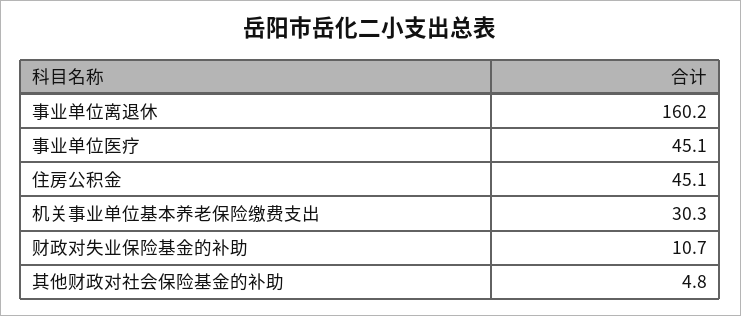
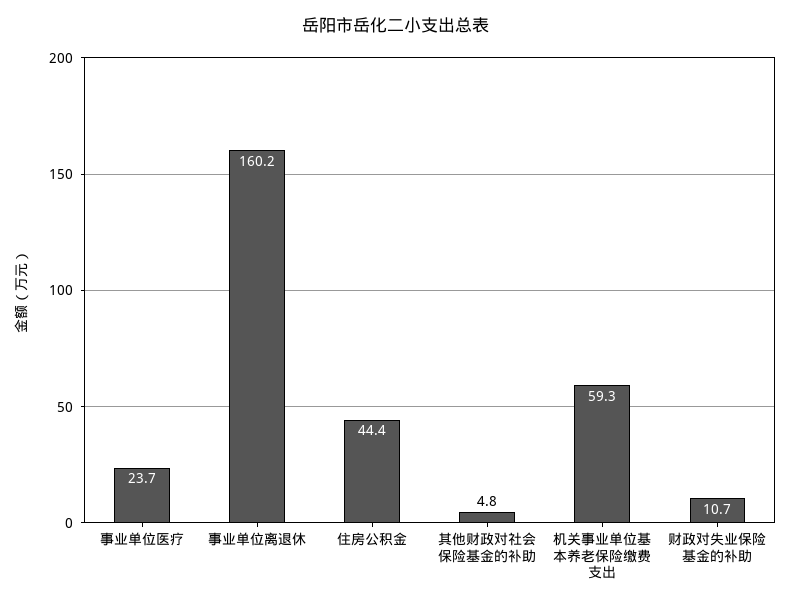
事业单位医疗: 45.1 -> 23.7
住房公积金: 45.1 -> 44.4
机关事业单位基本养老保险缴费支出: 30.3 -> 59.3

